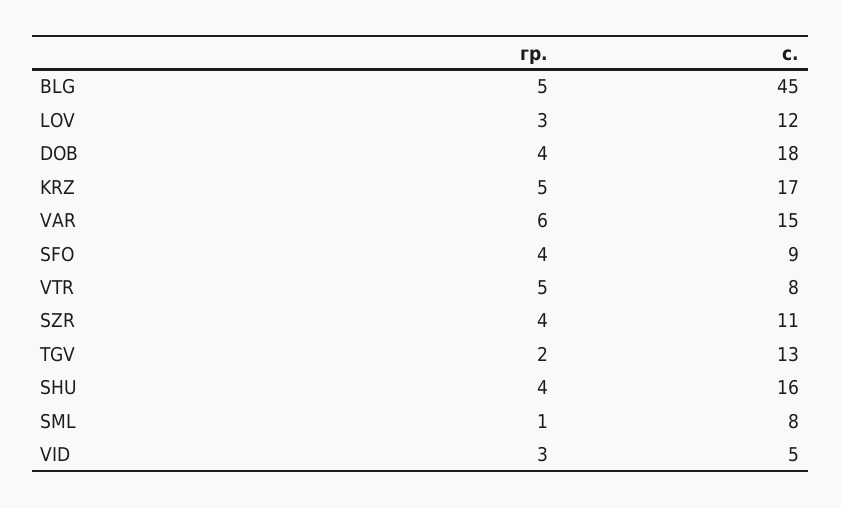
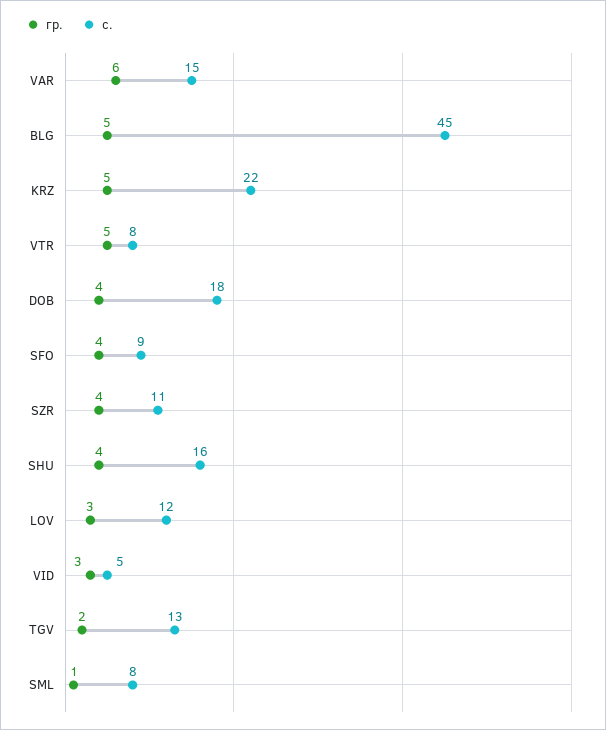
с., KRZ: 17 -> 22

